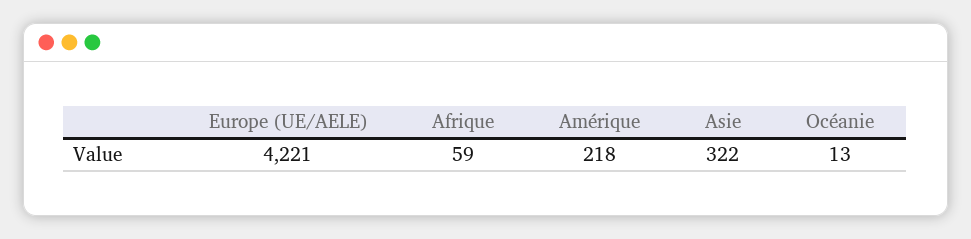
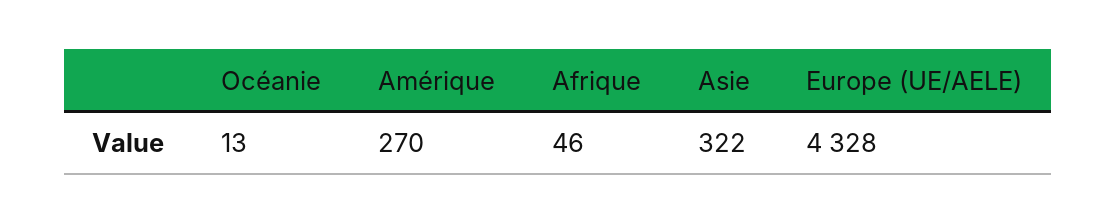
Europe (UE/AELE): 4221 -> 4328
Afrique: 59 -> 46
Amérique: 218 -> 270

